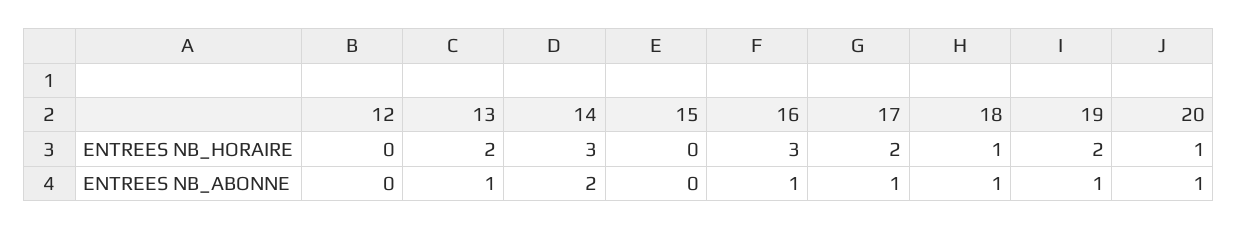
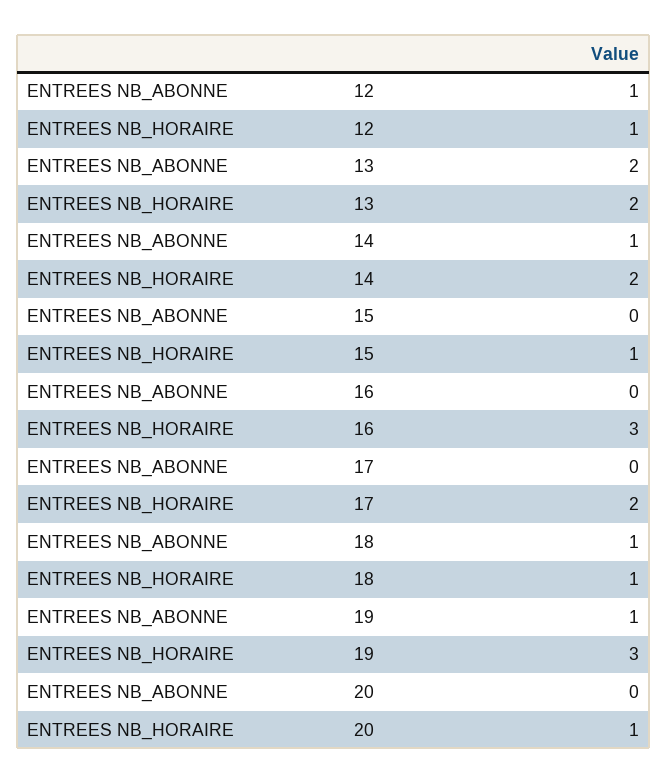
12, ENTREES NB_HORAIRE: 0 -> 1
14, ENTREES NB_HORAIRE: 3 -> 2
15, ENTREES NB_HORAIRE: 0 -> 1
19, ENTREES NB_HORAIRE: 2 -> 3
12, ENTREES NB_ABONNE: 0 -> 1
13, ENTREES NB_ABONNE: 1 -> 2
14, ENTREES NB_ABONNE: 2 -> 1
16, ENTREES NB_ABONNE: 1 -> 0
17, ENTREES NB_ABONNE: 1 -> 0
20, ENTREES NB_ABONNE: 1 -> 0

